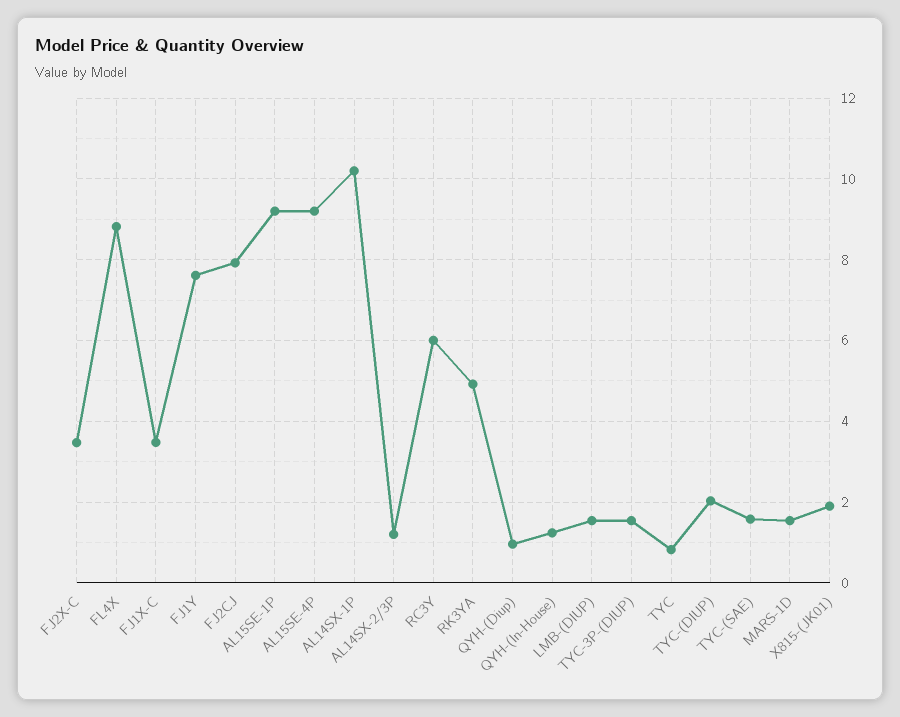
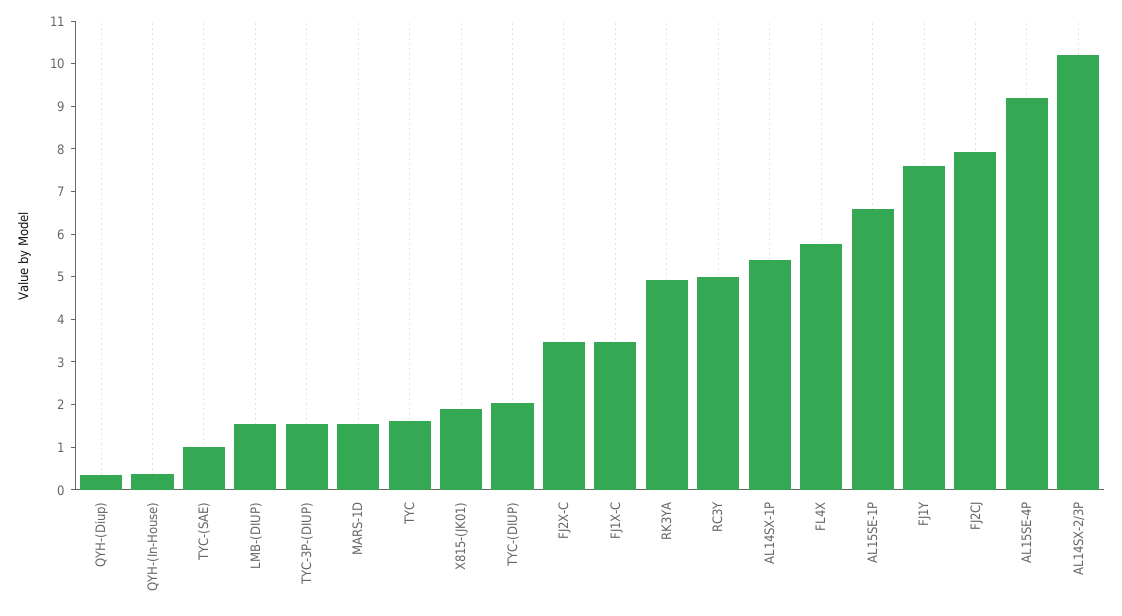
FL4X: 8.8 -> 5.8
AL15SE-1P: 9.2 -> 6.6
AL14SX-1P: 10.2 -> 5.4
AL14SX-2/3P: 1.2 -> 10.2
RC3Y: 6 -> 5
QYH-(Diup): 1 -> 0.4
QYH-(In-House): 1.2 -> 0.4
TYC: 0.8 -> 1.6
TYC-(SAE): 1.6 -> 1

